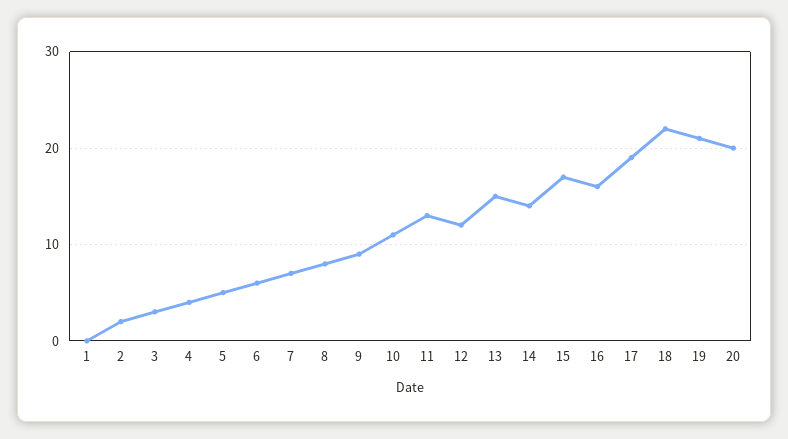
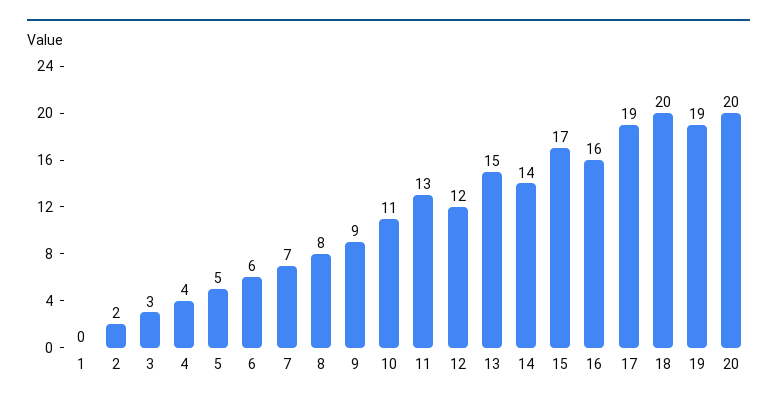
18: 22 -> 20
19: 21 -> 19

